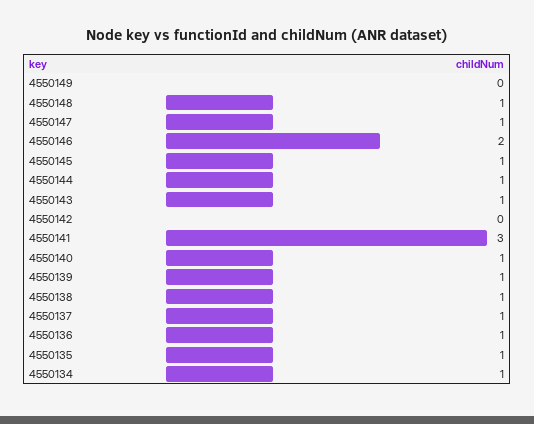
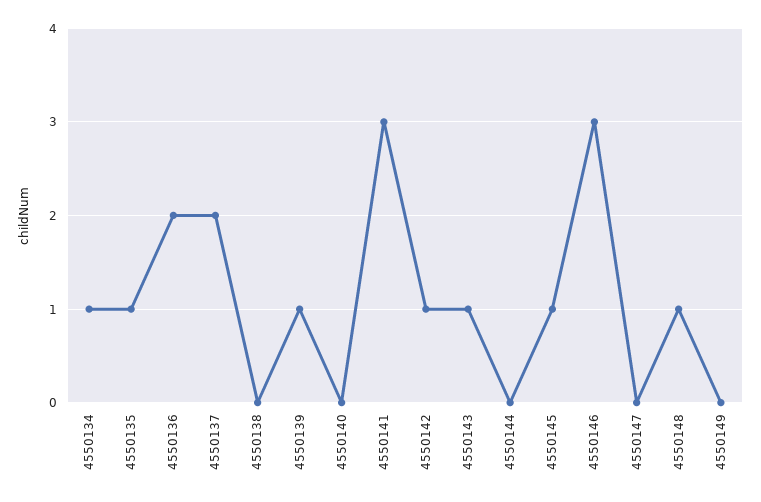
4550147: 1 -> 0
4550146: 2 -> 3
4550144: 1 -> 0
4550142: 0 -> 1
4550140: 1 -> 0
4550138: 1 -> 0
4550137: 1 -> 2
4550136: 1 -> 2

